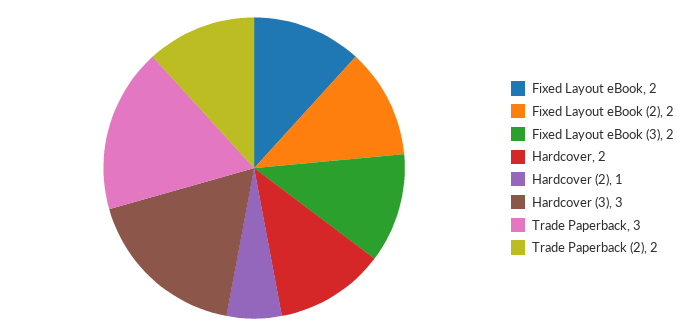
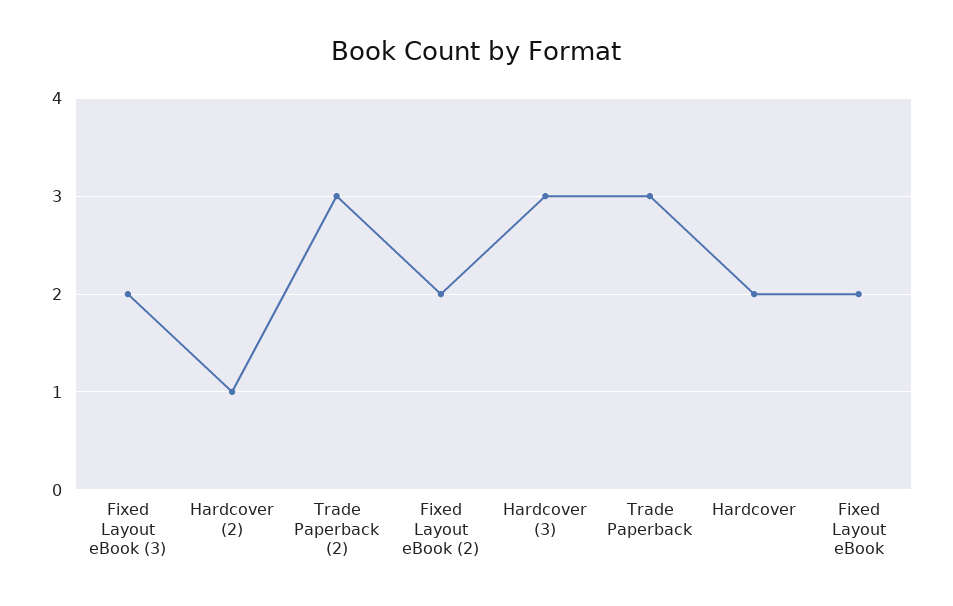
Trade Paperback (2): 2 -> 3

